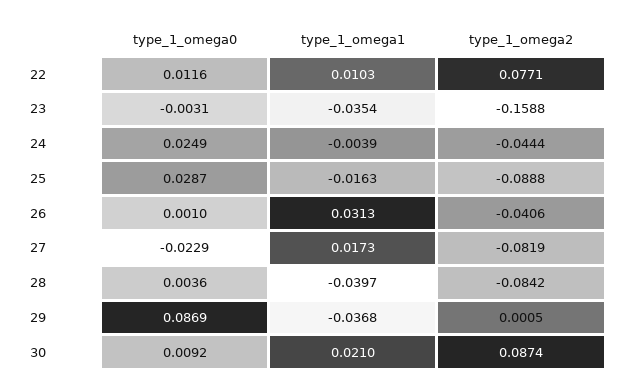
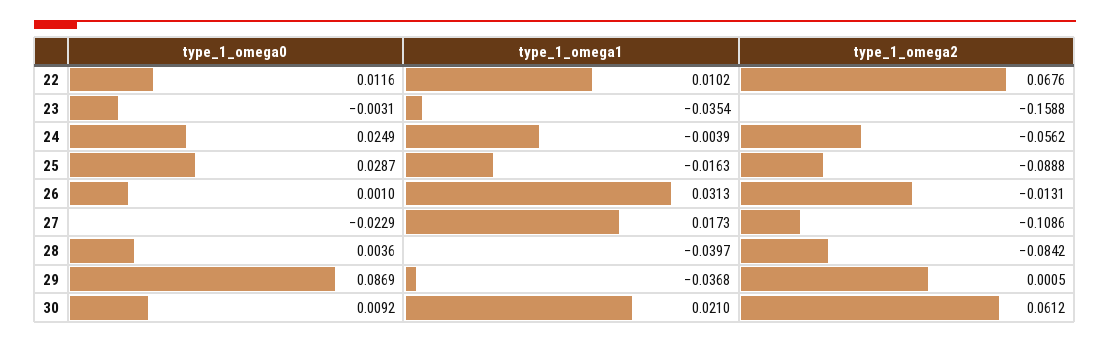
type_1_omega1, 22: 0.0103 -> 0.0102
type_1_omega2, 22: 0.0771 -> 0.0676
type_1_omega2, 24: -0.0444 -> -0.0562
type_1_omega2, 26: -0.0406 -> -0.0131
type_1_omega2, 27: -0.0819 -> -0.1086
type_1_omega2, 30: 0.0874 -> 0.0612

